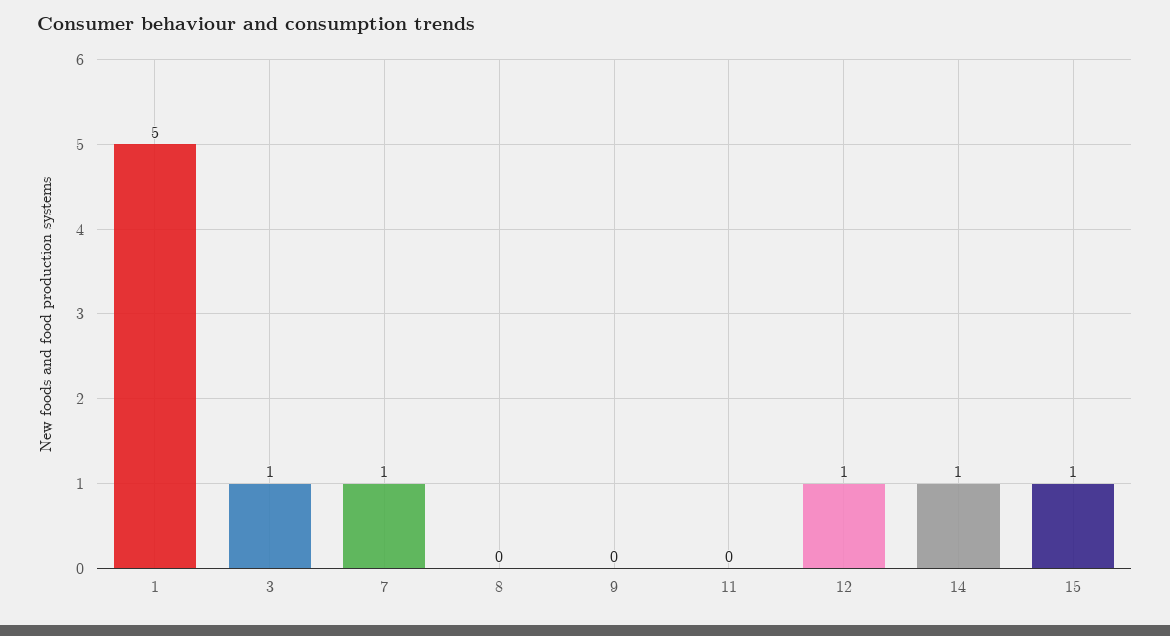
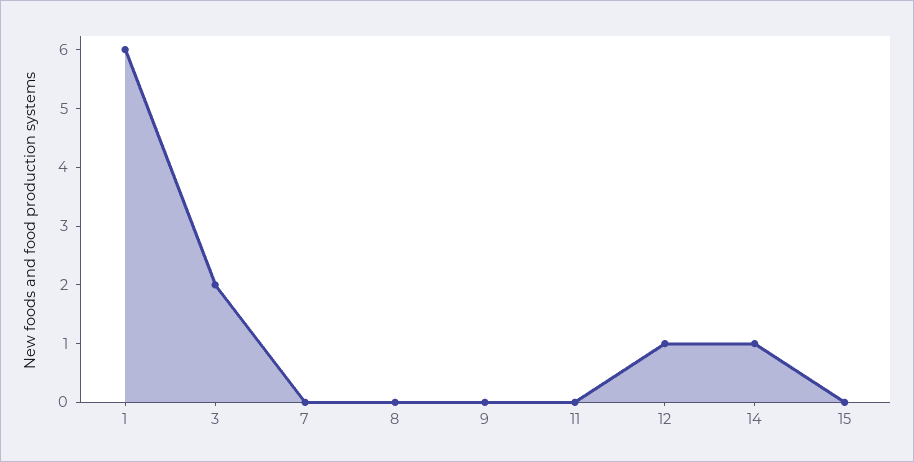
1: 5 -> 6
3: 1 -> 2
7: 1 -> 0
15: 1 -> 0

